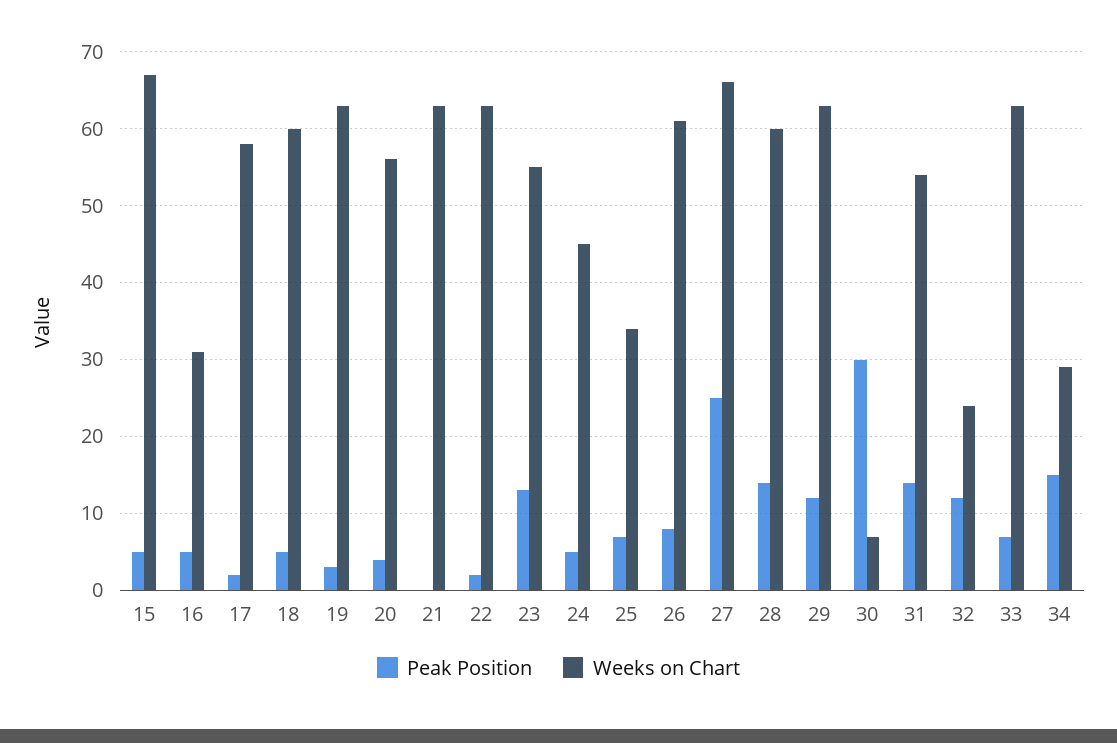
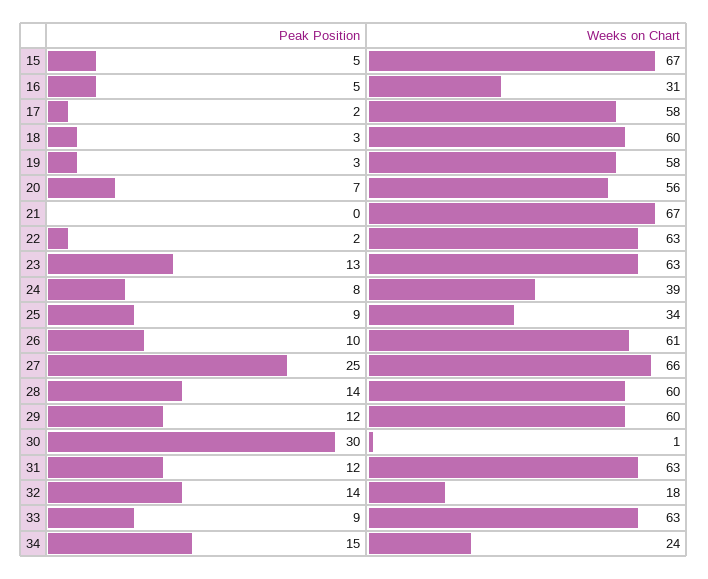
Peak Position, 18: 5 -> 3
Weeks on Chart, 19: 63 -> 58
Peak Position, 20: 4 -> 7
Weeks on Chart, 21: 63 -> 67
Weeks on Chart, 23: 55 -> 63
Peak Position, 24: 5 -> 8
Weeks on Chart, 24: 45 -> 39
Peak Position, 25: 7 -> 9
Peak Position, 26: 8 -> 10
Weeks on Chart, 29: 63 -> 60
Weeks on Chart, 30: 7 -> 1
Peak Position, 31: 14 -> 12
Weeks on Chart, 31: 54 -> 63
Peak Position, 32: 12 -> 14
Weeks on Chart, 32: 24 -> 18
Peak Position, 33: 7 -> 9
Weeks on Chart, 34: 29 -> 24

